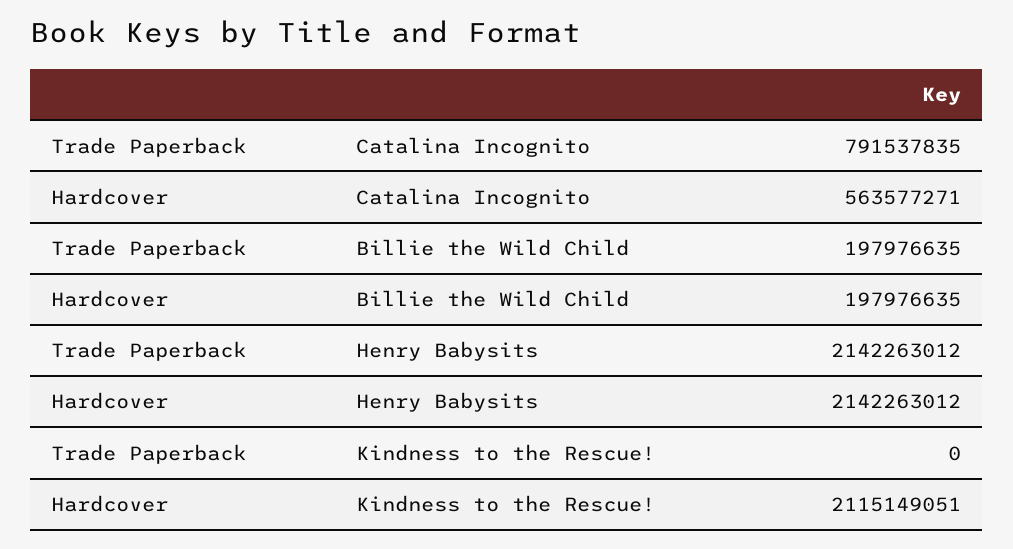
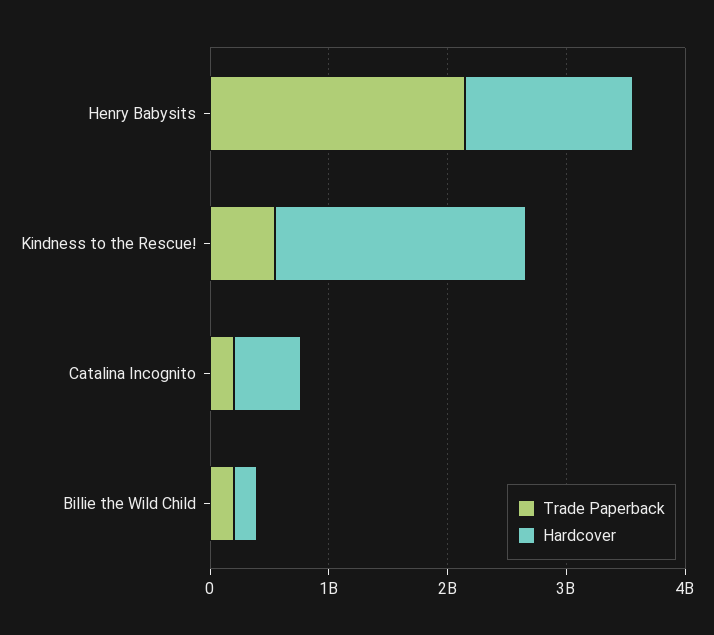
Trade Paperback, Catalina Incognito: 791537835 -> 200000000
Hardcover, Henry Babysits: 2142263012 -> 1400000000
Trade Paperback, Kindness to the Rescue!: 0 -> 600000000

